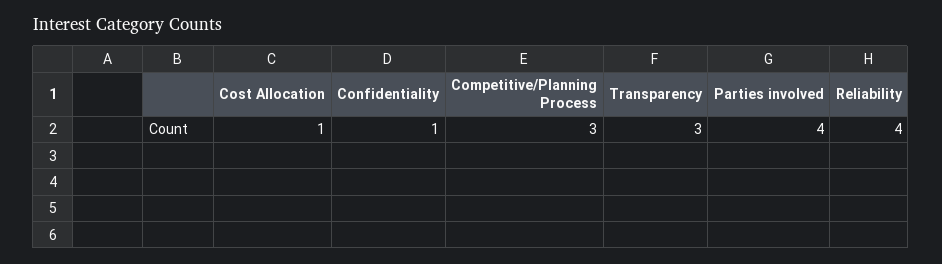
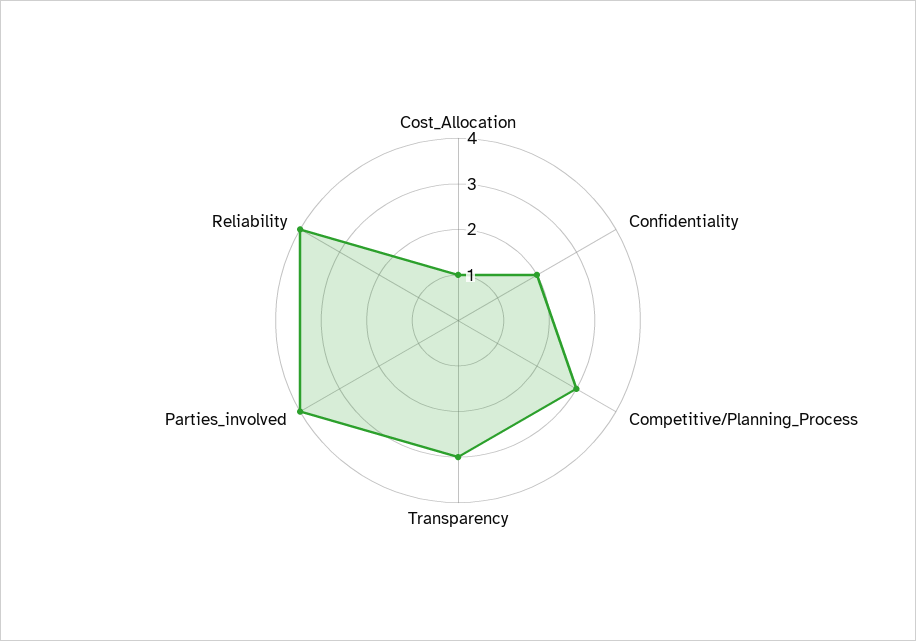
Confidentiality: 1 -> 2

